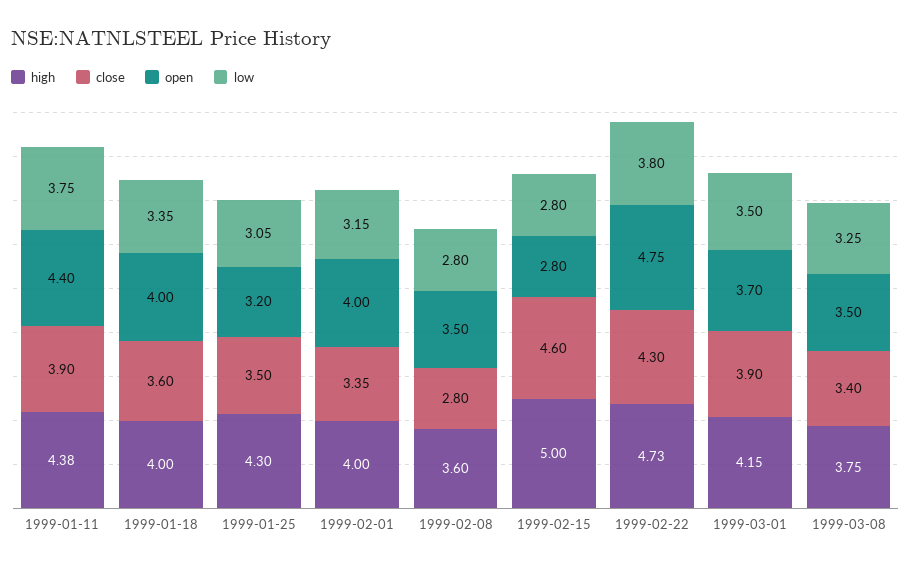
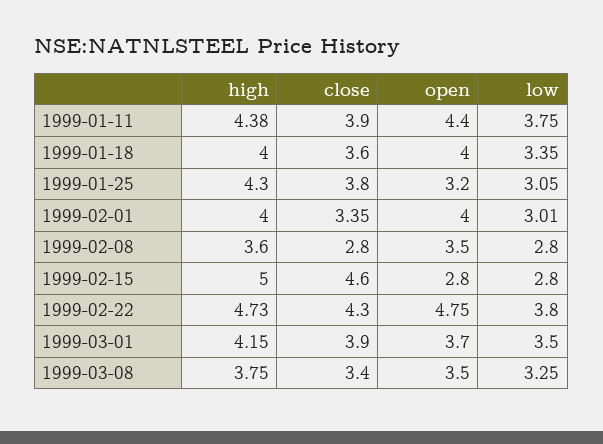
close, 1999-01-25: 3.5 -> 3.8
low, 1999-02-01: 3.15 -> 3.01

